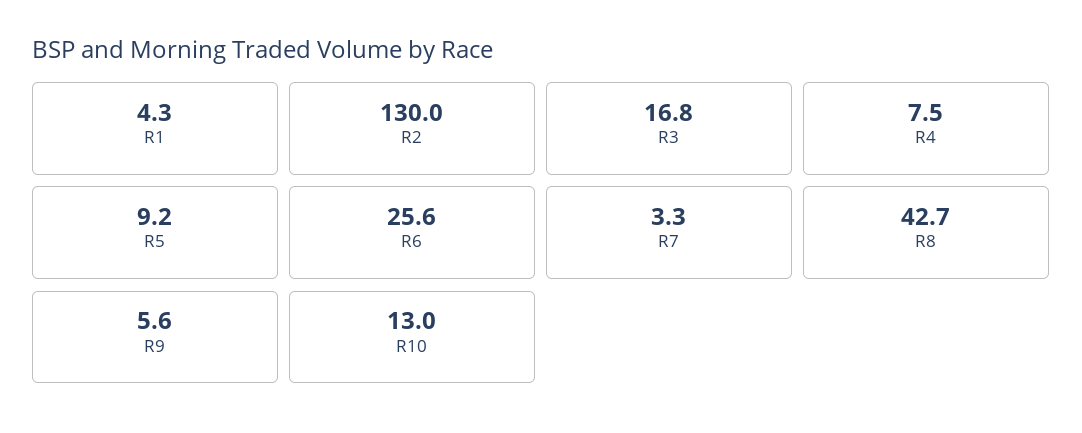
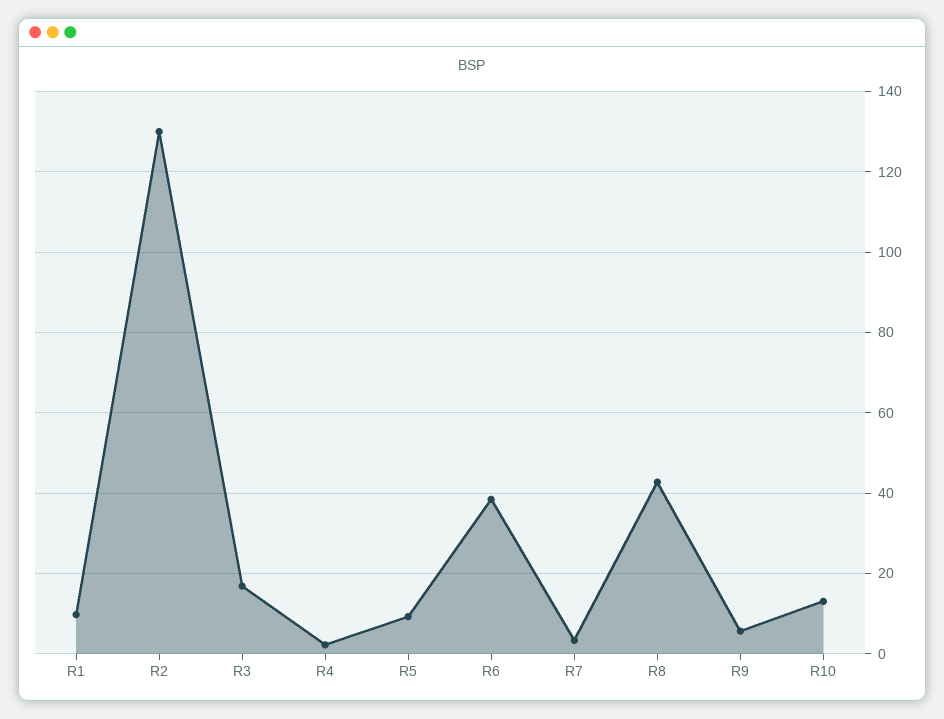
R1: 4.3 -> 10
R4: 7.5 -> 2
R6: 25.6 -> 38

